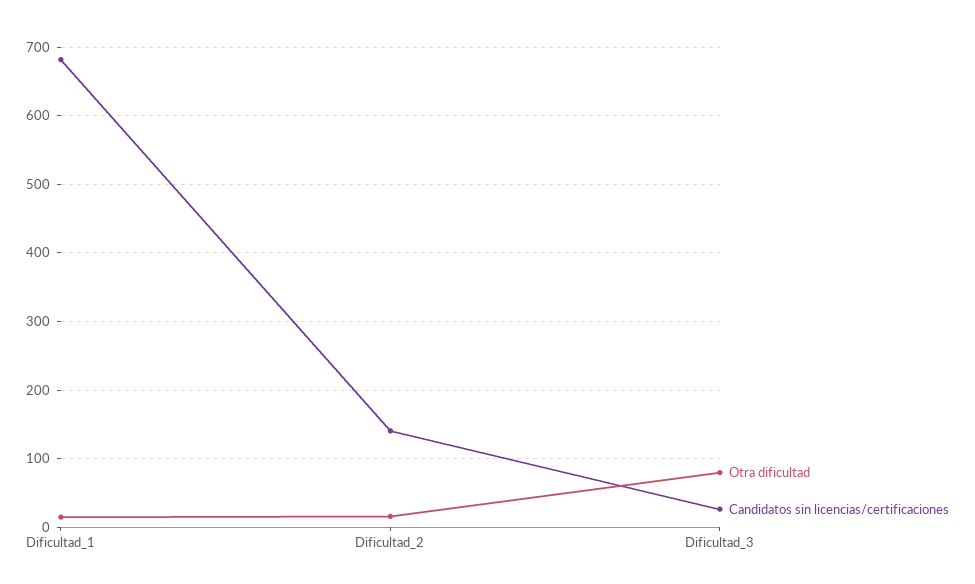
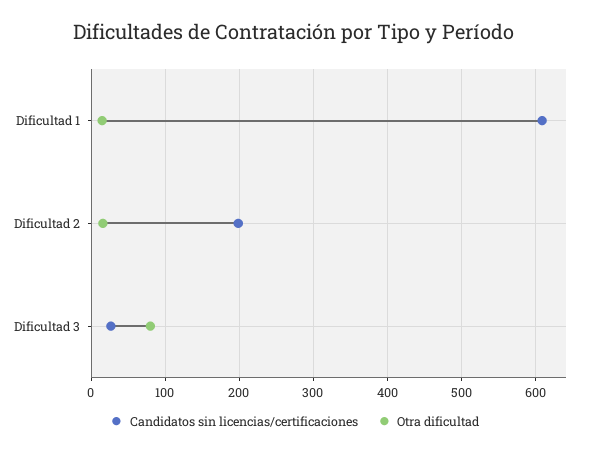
Candidatos sin licencias/certificaciones, Dificultad_1: 680 -> 610
Candidatos sin licencias/certificaciones, Dificultad_2: 140 -> 200

